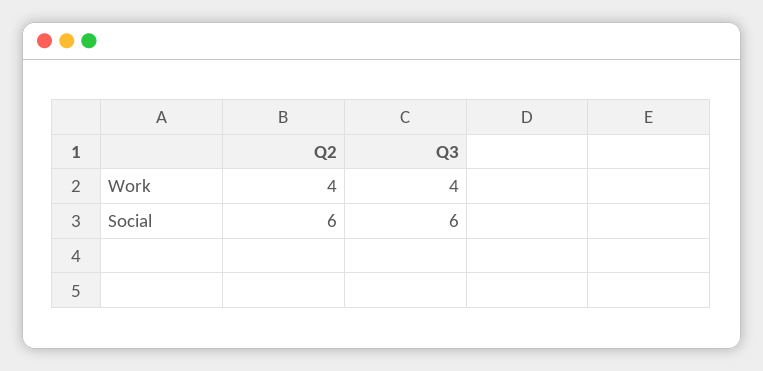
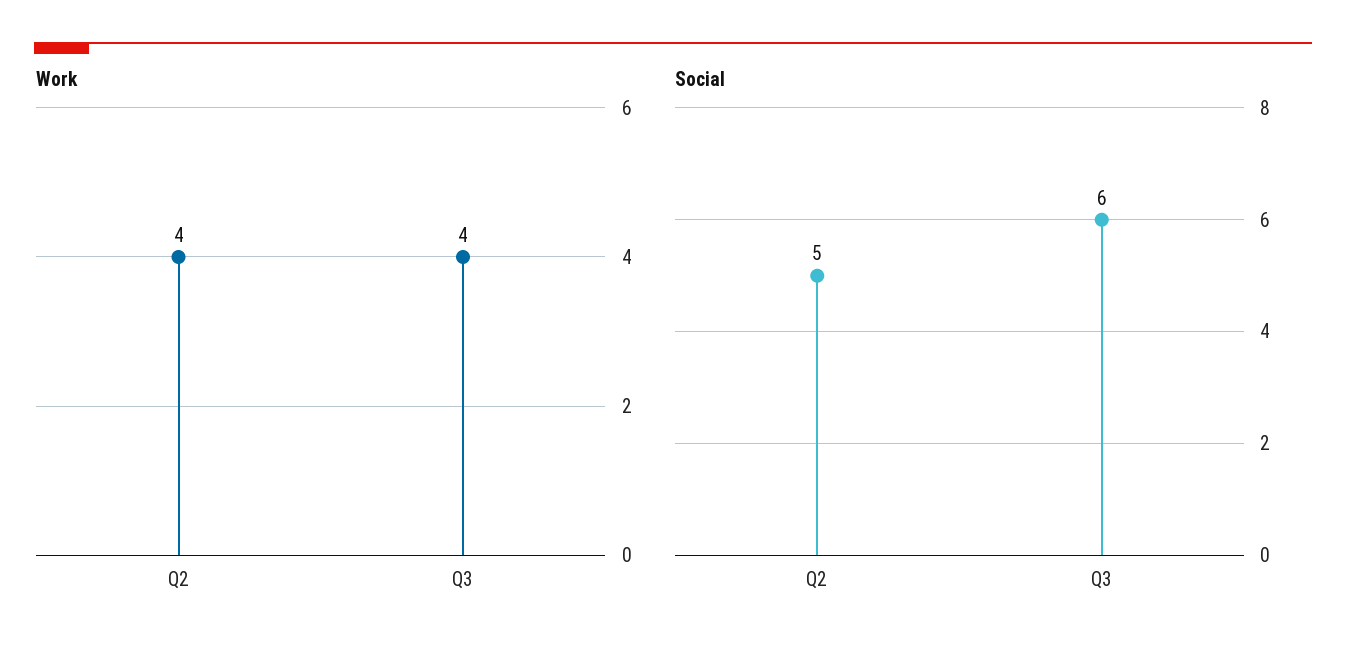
Social, Q2: 6 -> 5

